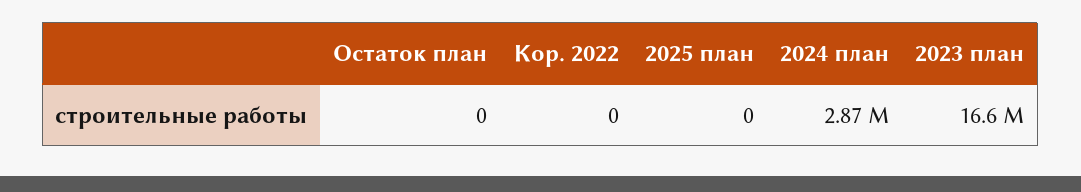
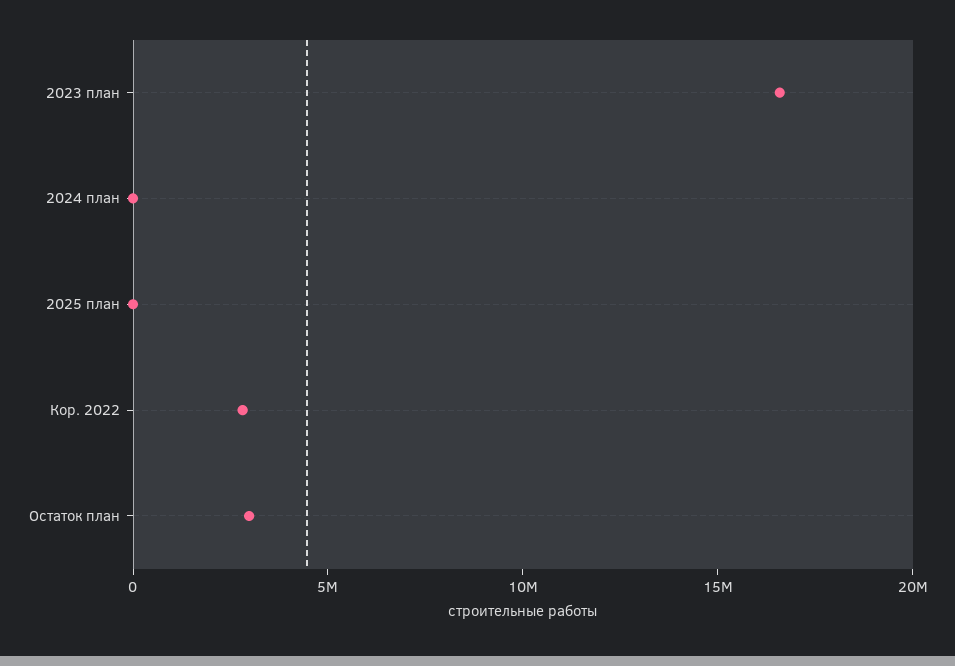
Остаток план: 0 -> 3000000
Кор. 2022: 0 -> 3000000
2024 план: 2870000 -> 0

